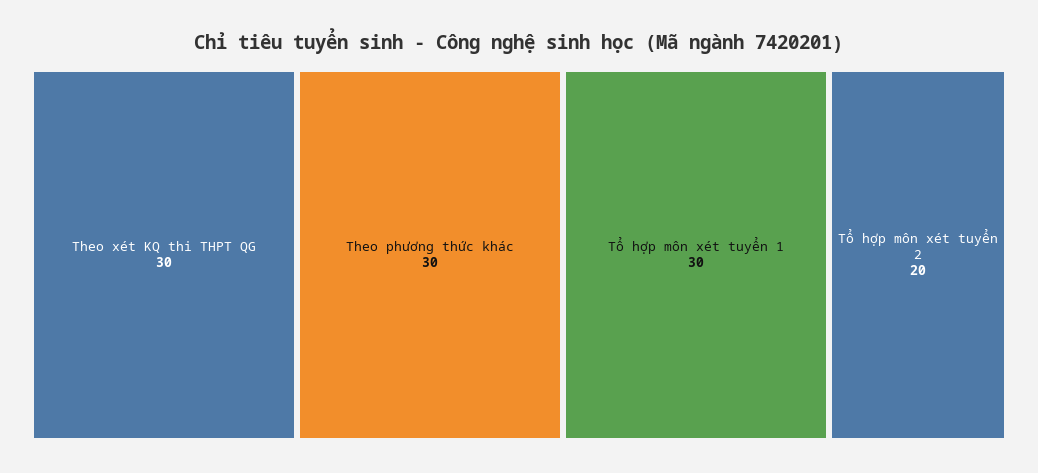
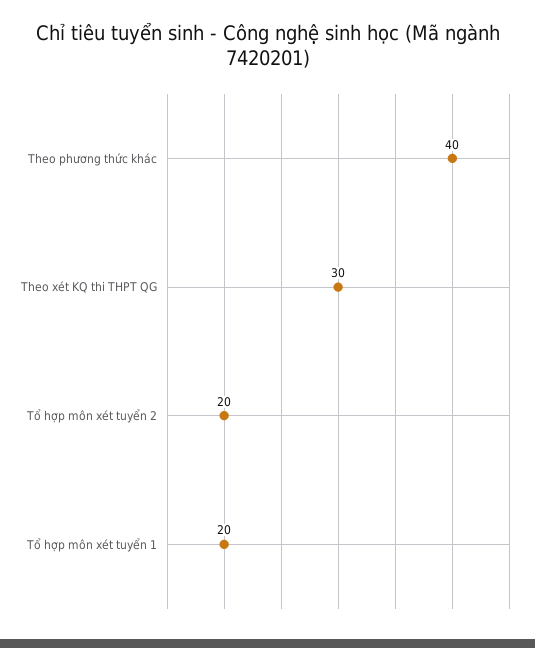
Theo phương thức khác: 30 -> 40
Tổ hợp môn xét tuyển 1: 30 -> 20

